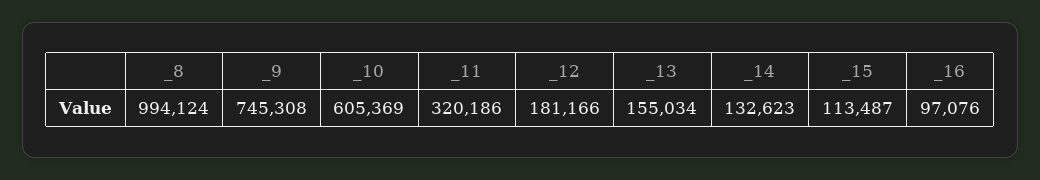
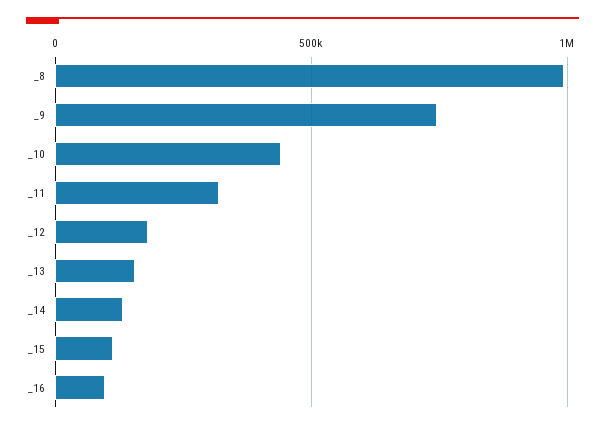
_10: 605369 -> 450000

